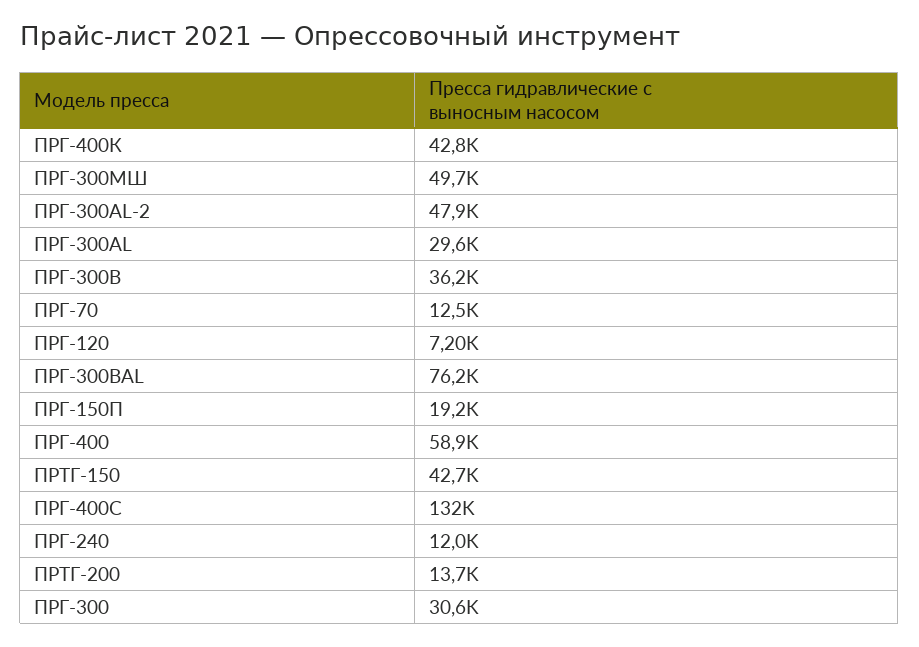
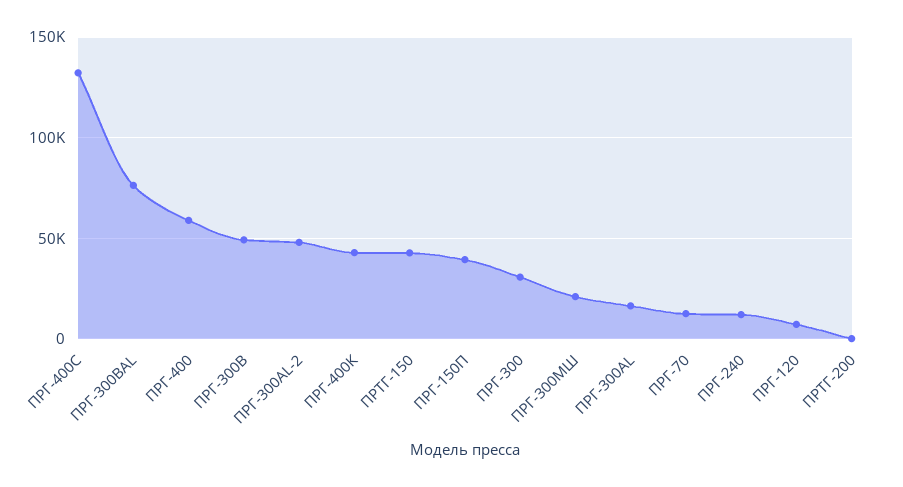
ПРГ-300МШ: 49700 -> 20000
ПРГ-300AL: 29600 -> 15000
ПРГ-300В: 36200 -> 50000
ПРГ-150П: 19200 -> 40000
ПРТГ-200: 13700 -> 0

